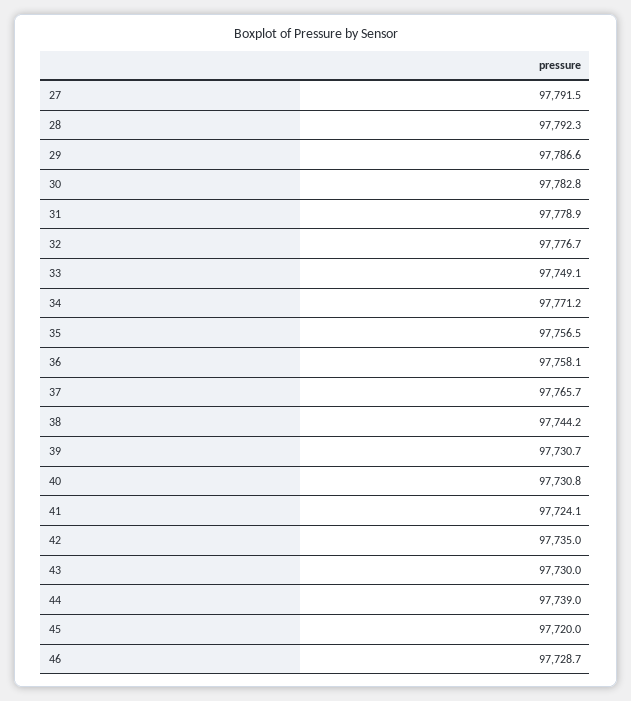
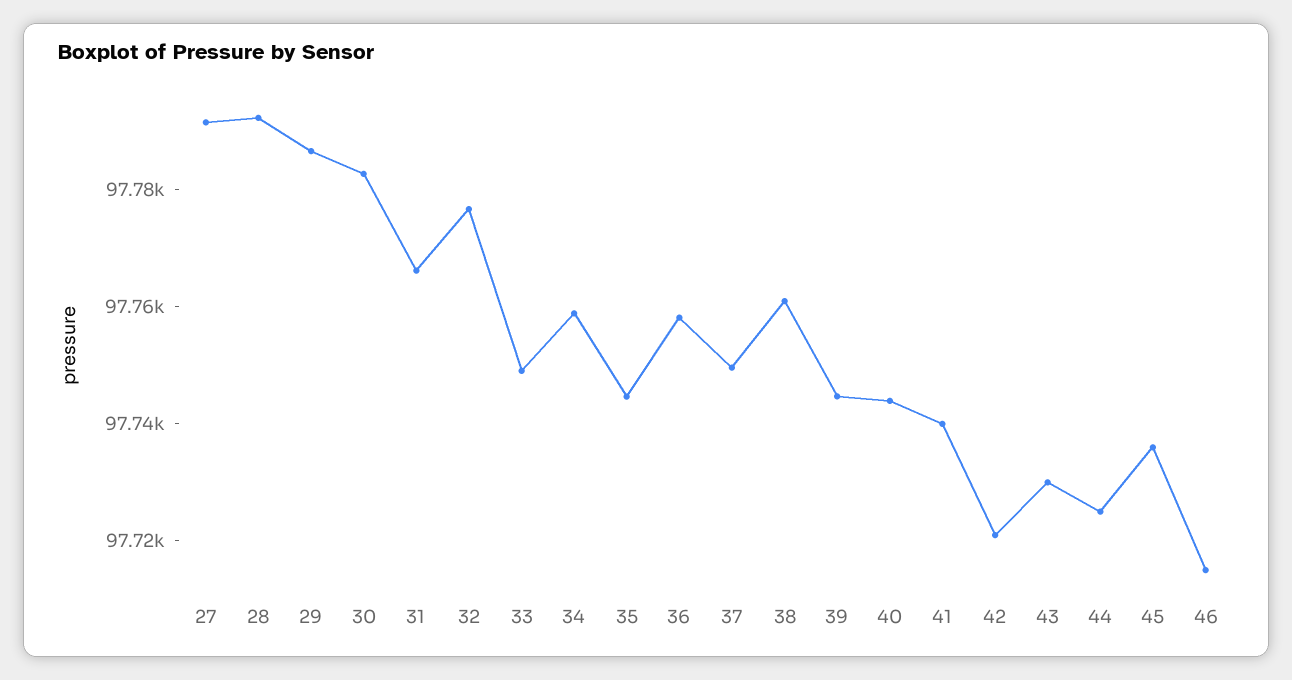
31: 97778.9 -> 97765
34: 97771.2 -> 97760
35: 97756.5 -> 97745
37: 97765.7 -> 97750
38: 97744.2 -> 97760
39: 97730.7 -> 97745
40: 97730.8 -> 97745
41: 97724.1 -> 97740
42: 97735 -> 97720
44: 97739 -> 97725
45: 97720 -> 97735
46: 97728.7 -> 97715

